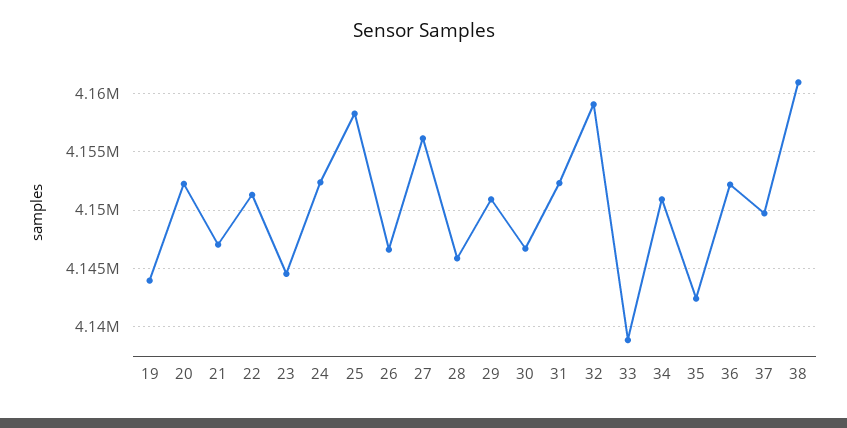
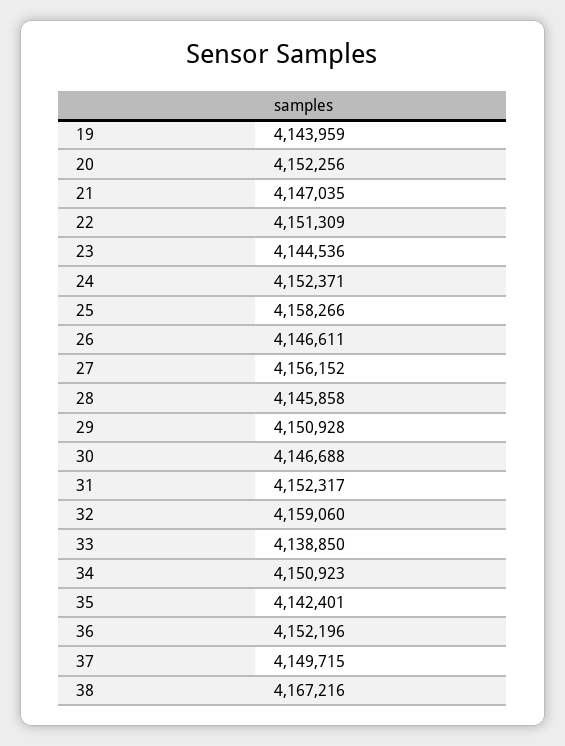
38: 4161000 -> 4167216

